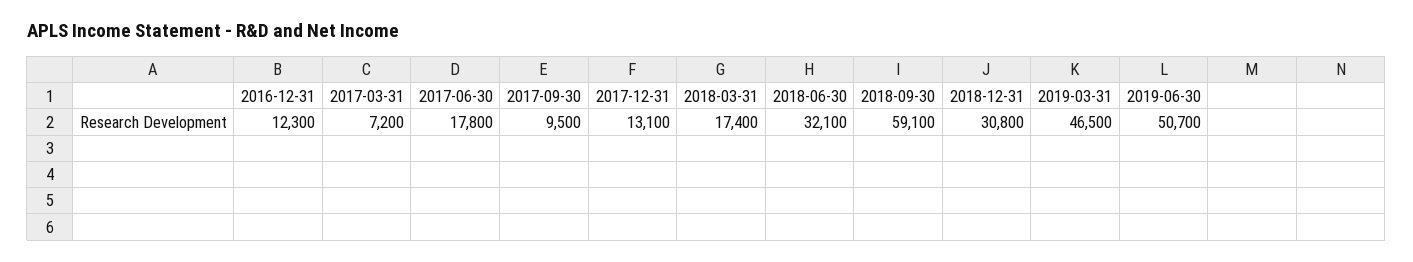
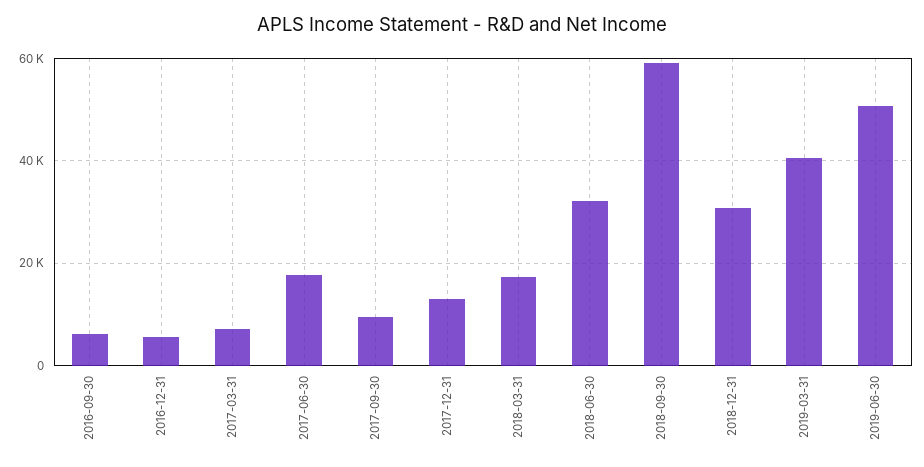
2016-12-31: 12300 -> 6000
2019-03-31: 46500 -> 40000
2016-09-30: none -> 6000

